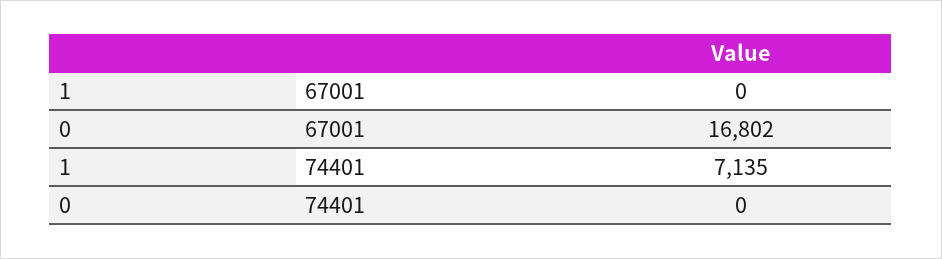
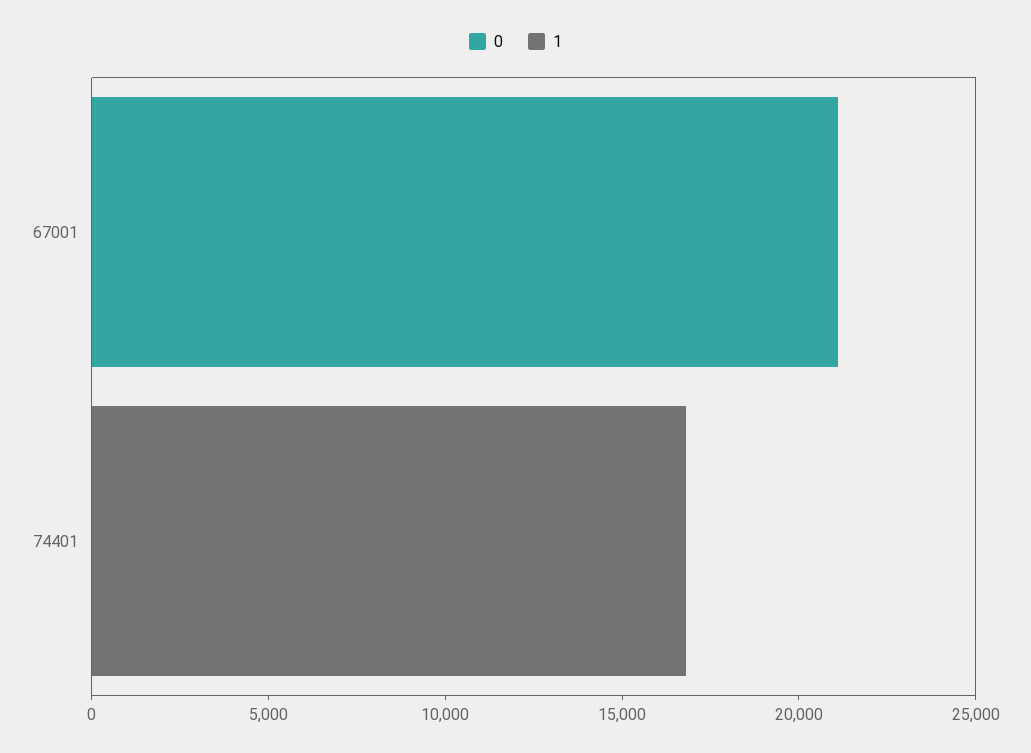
0, 67001: 16802 -> 21000
1, 74401: 7135 -> 17000

